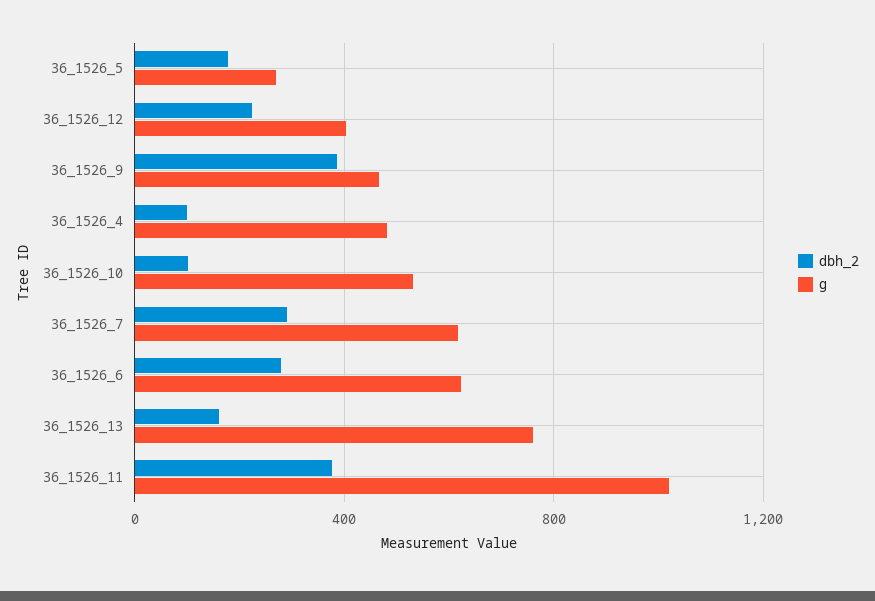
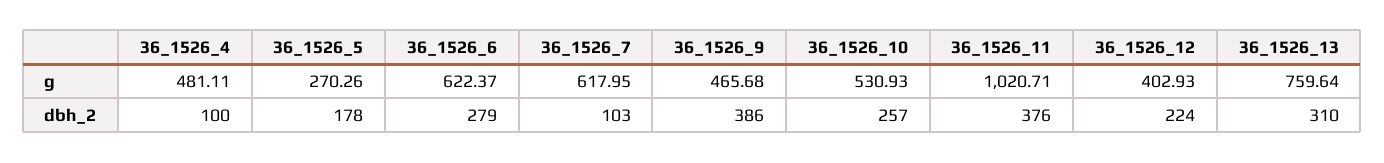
dbh_2, 36_1526_10: 100 -> 257
dbh_2, 36_1526_7: 300 -> 103
dbh_2, 36_1526_13: 150 -> 310

